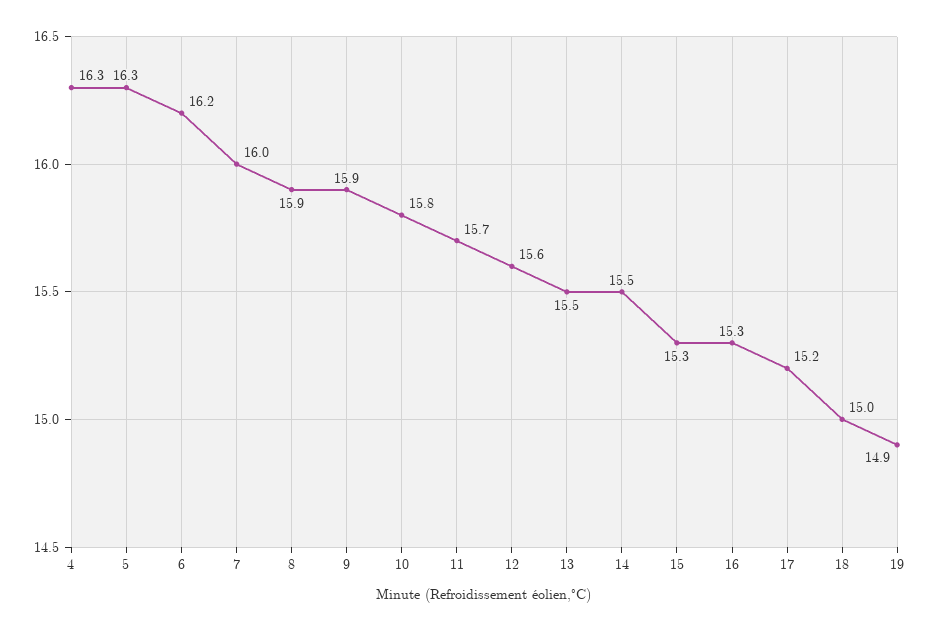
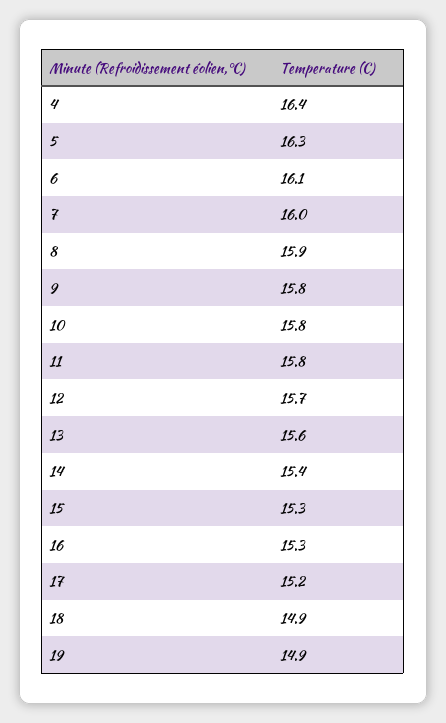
4: 16.3 -> 16.4
6: 16.2 -> 16.1
9: 15.9 -> 15.8
11: 15.7 -> 15.8
12: 15.6 -> 15.7
13: 15.5 -> 15.6
14: 15.5 -> 15.4
18: 15 -> 14.9

